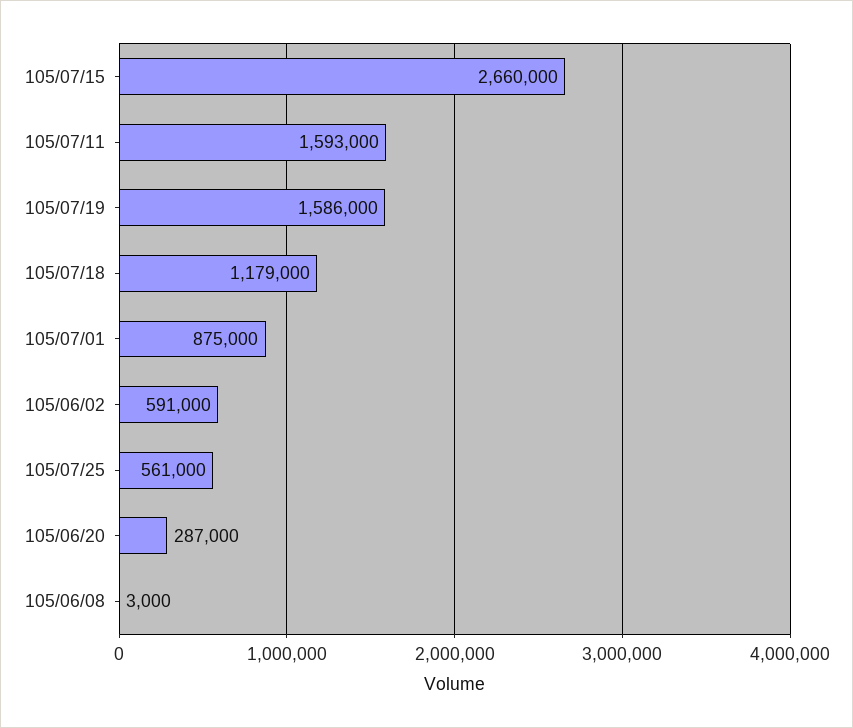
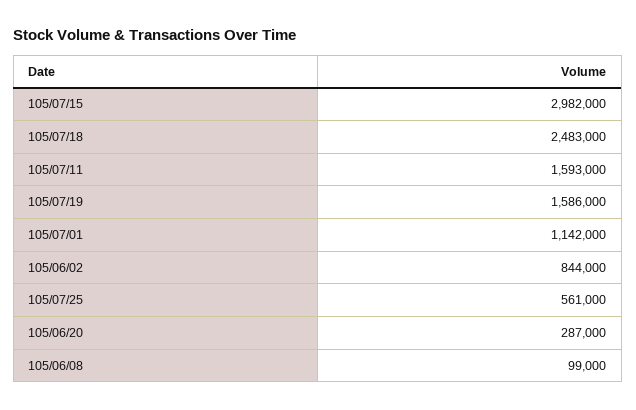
105/07/15: 2660000 -> 2982000
105/07/18: 1179000 -> 2483000
105/07/01: 875000 -> 1142000
105/06/02: 591000 -> 844000
105/06/08: 3000 -> 99000

